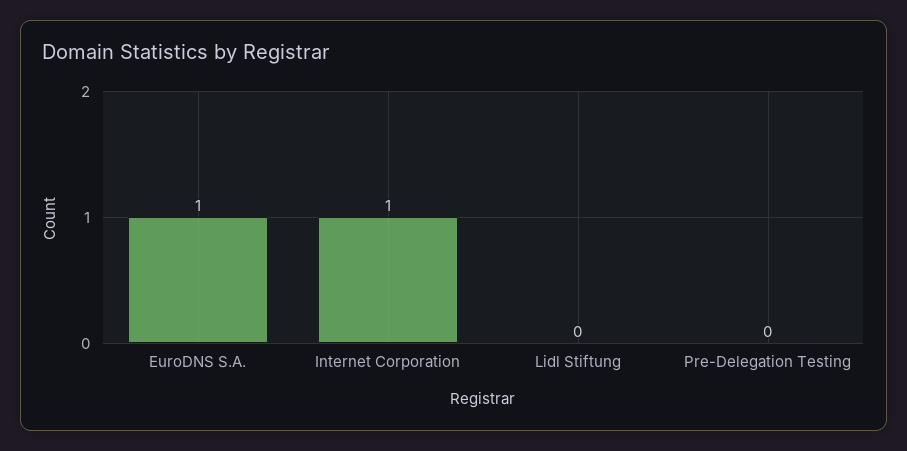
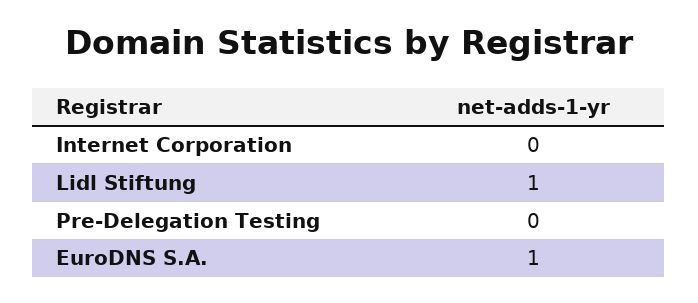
Internet Corporation: 1 -> 0
Lidl Stiftung: 0 -> 1

